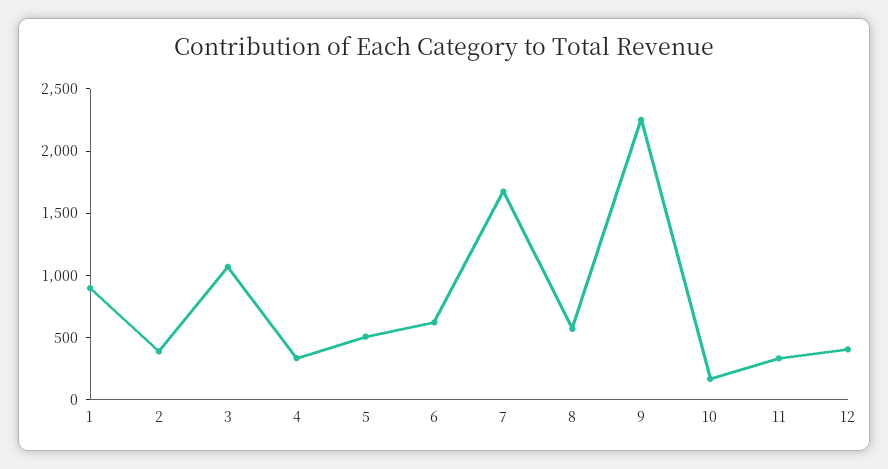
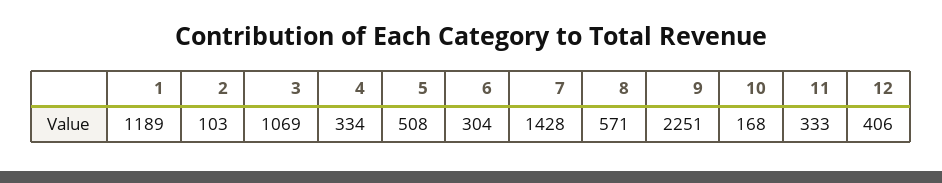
1: 900 -> 1189
2: 400 -> 103
6: 600 -> 304
7: 1700 -> 1428

